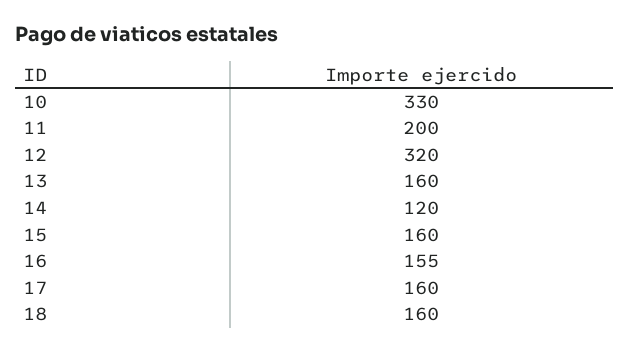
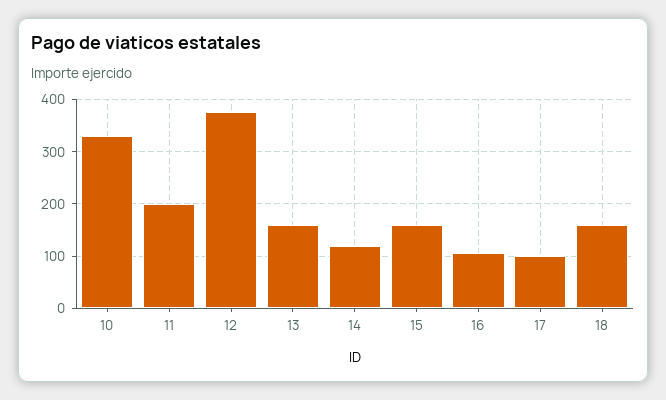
12: 320 -> 380
16: 155 -> 100
17: 160 -> 100

